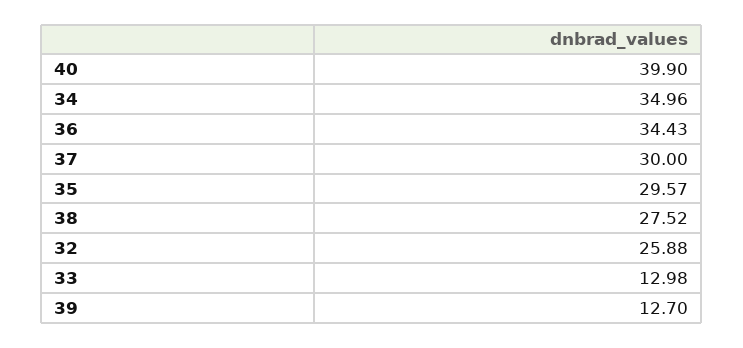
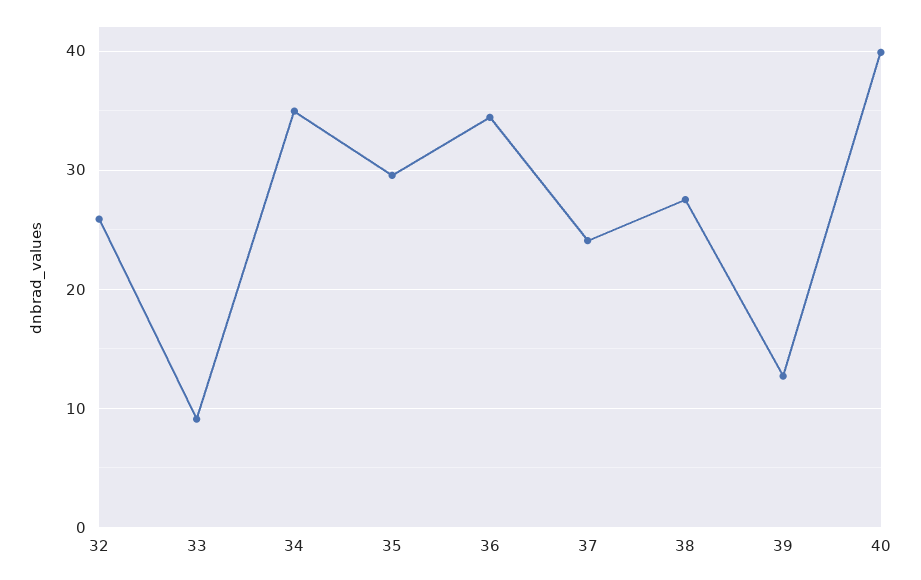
37: 30 -> 24
33: 12.98 -> 9

